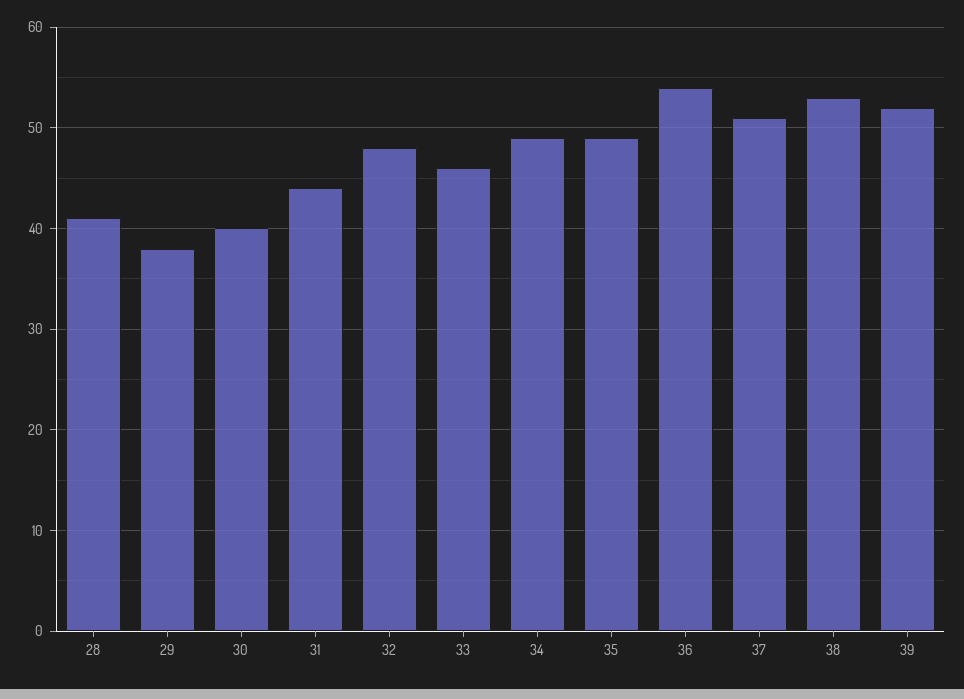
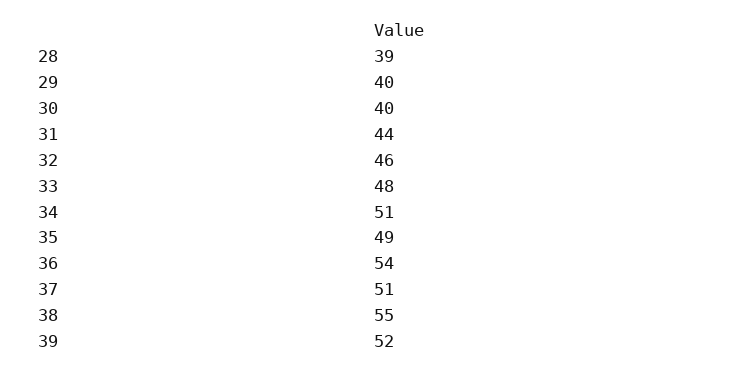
28: 41 -> 39
29: 38 -> 40
32: 48 -> 46
33: 46 -> 48
34: 49 -> 51
38: 53 -> 55

